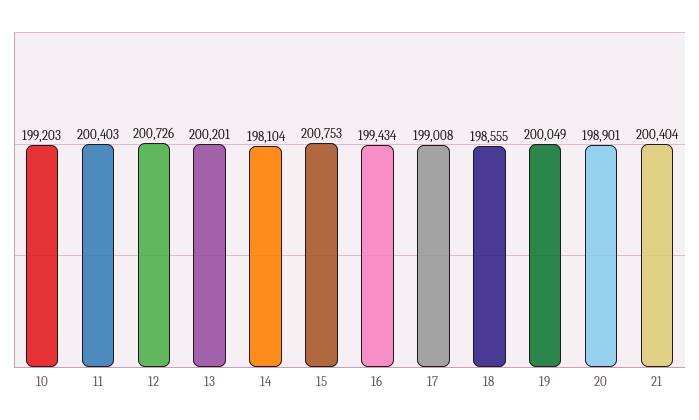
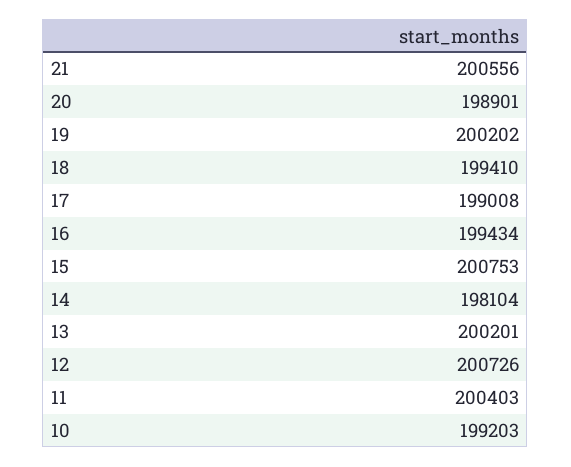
18: 198555 -> 199410
19: 200049 -> 200202
21: 200404 -> 200556

